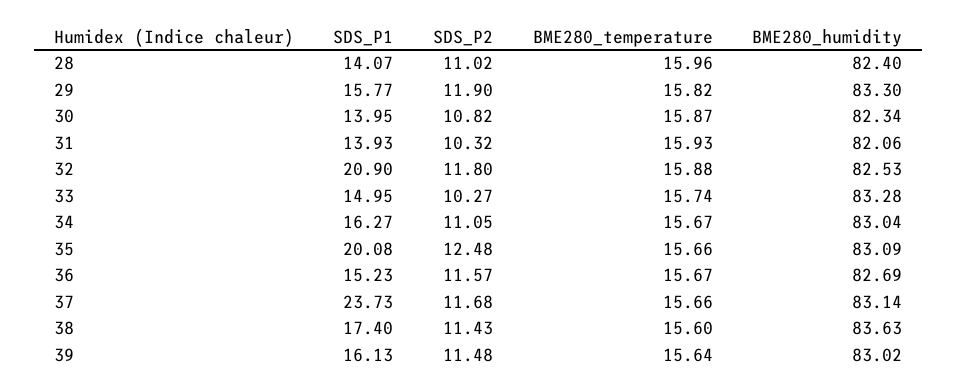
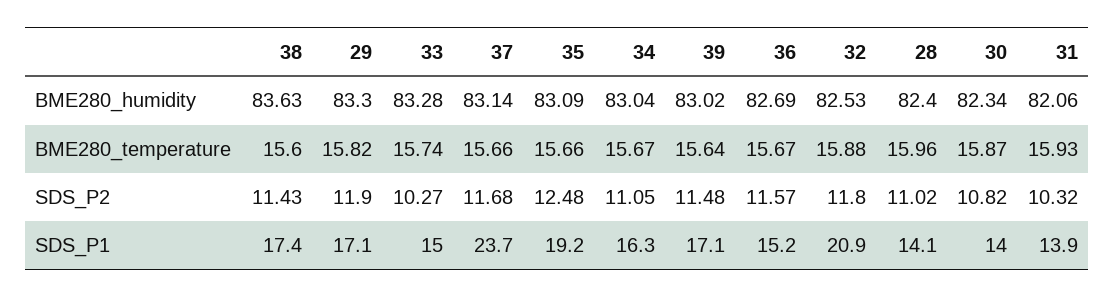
SDS_P1, 29: 15.77 -> 17.1
SDS_P1, 35: 20.08 -> 19.2
SDS_P1, 39: 16.13 -> 17.1

